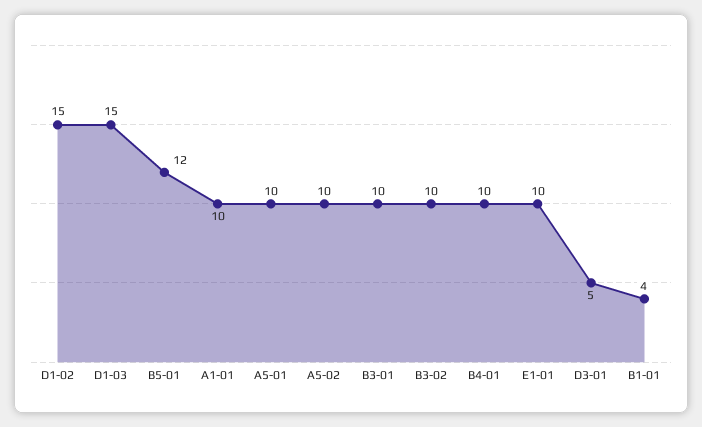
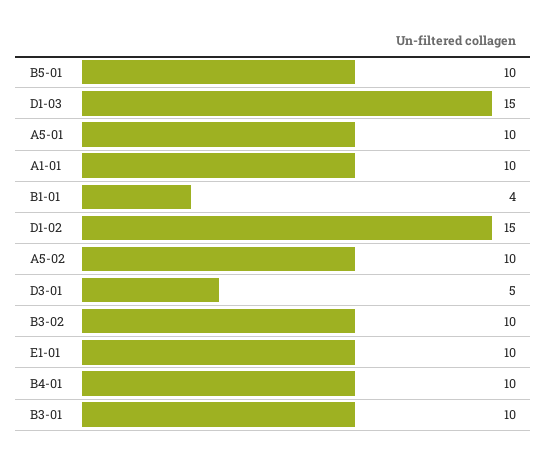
B5-01: 12 -> 10

